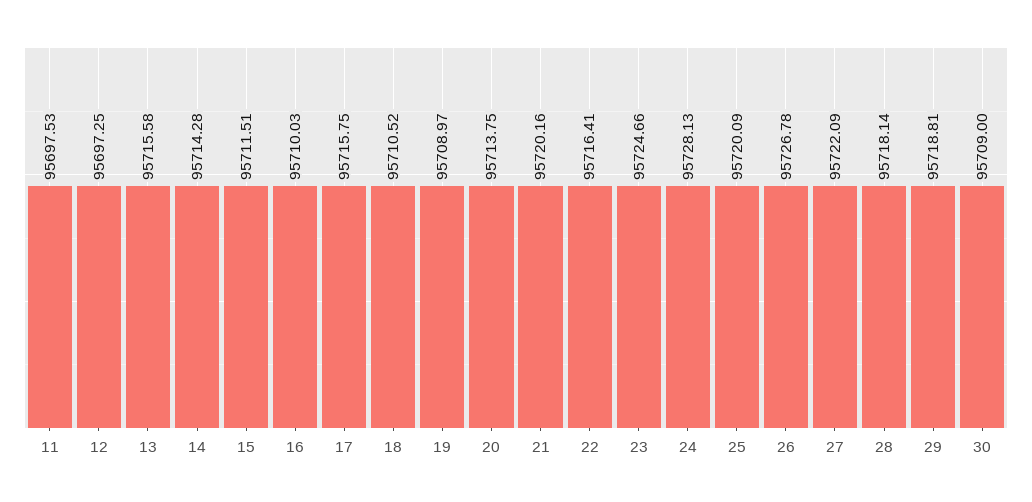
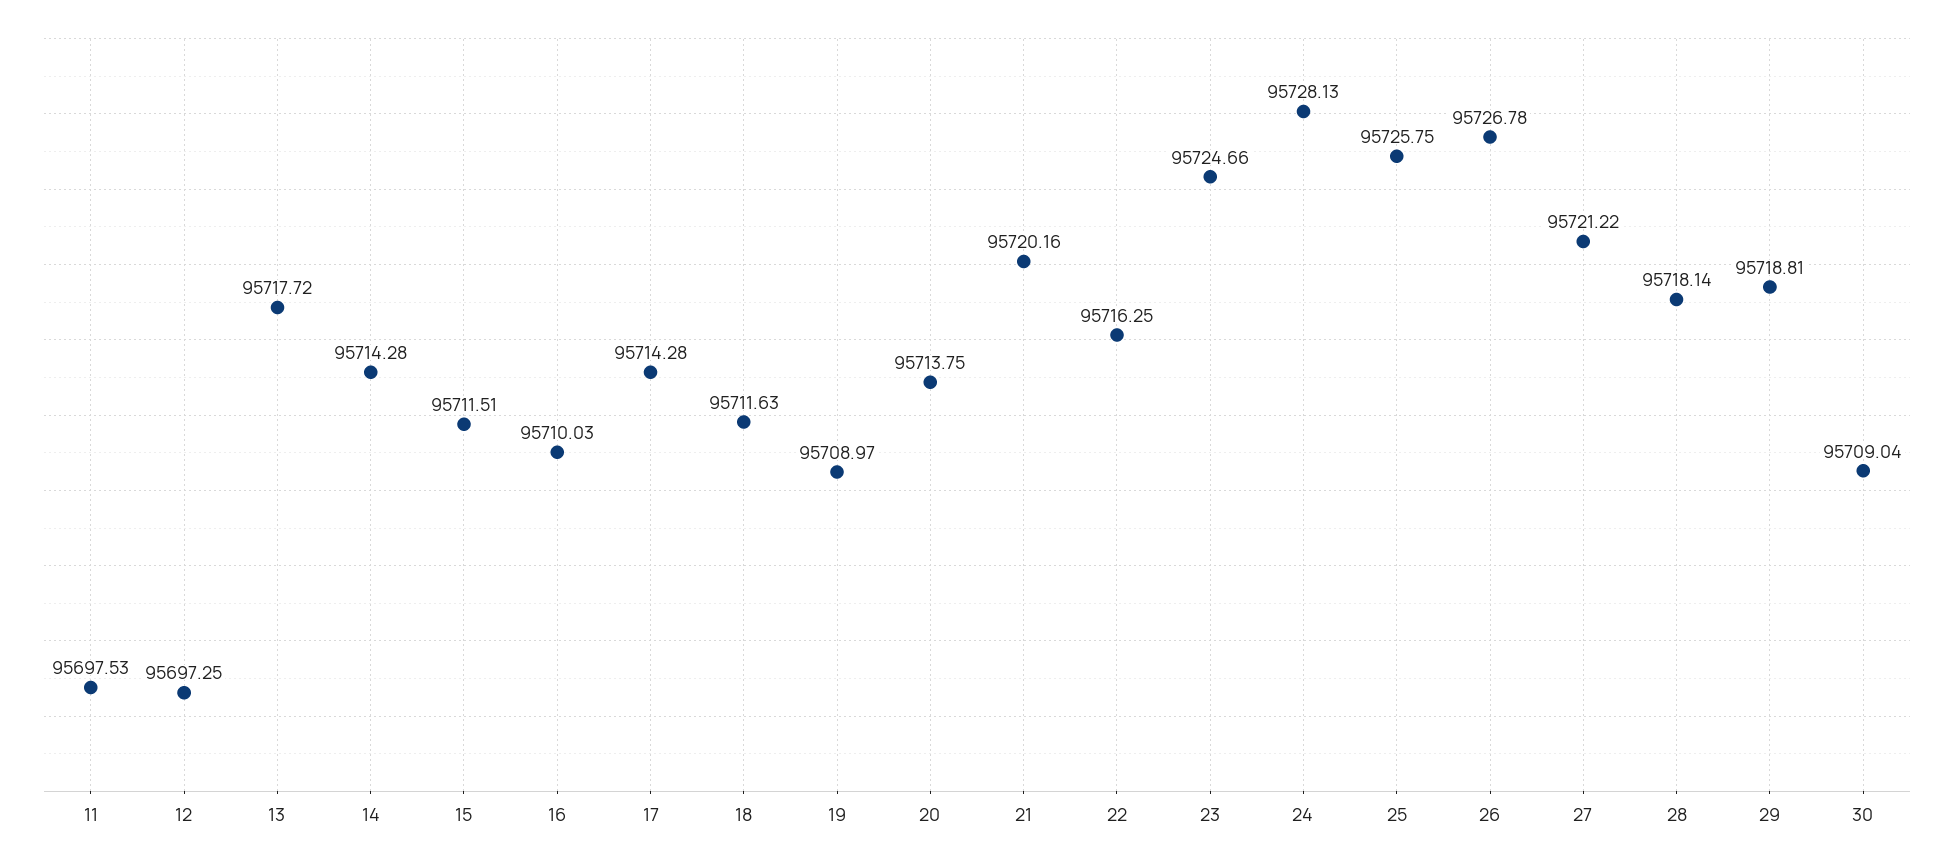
13: 95715.58 -> 95717.72
17: 95715.75 -> 95714.28
18: 95710.52 -> 95711.63
22: 95716.41 -> 95716.25
25: 95720.09 -> 95725.75
27: 95722.09 -> 95721.22
30: 95709 -> 95709.04

